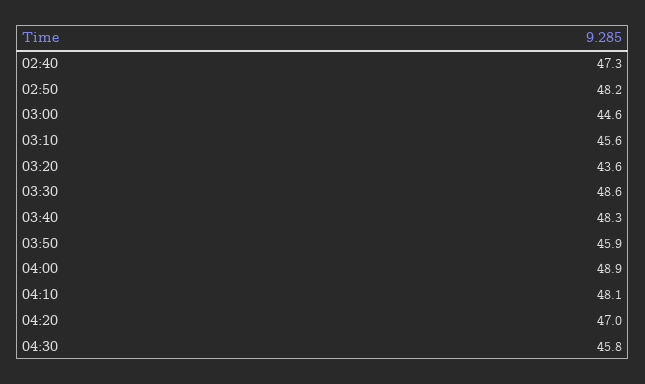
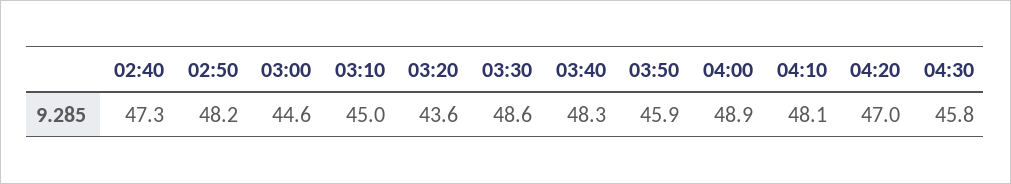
03:10: 45.6 -> 45

